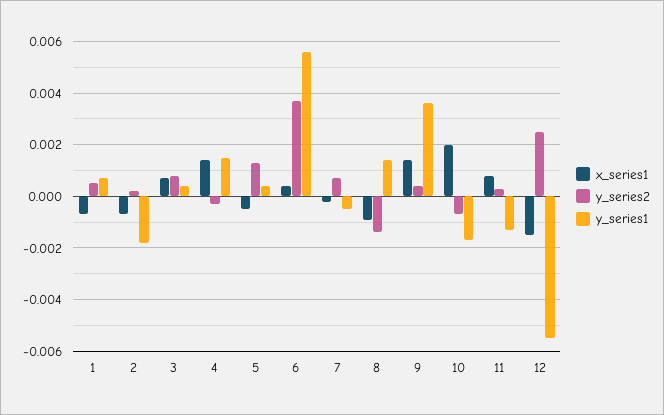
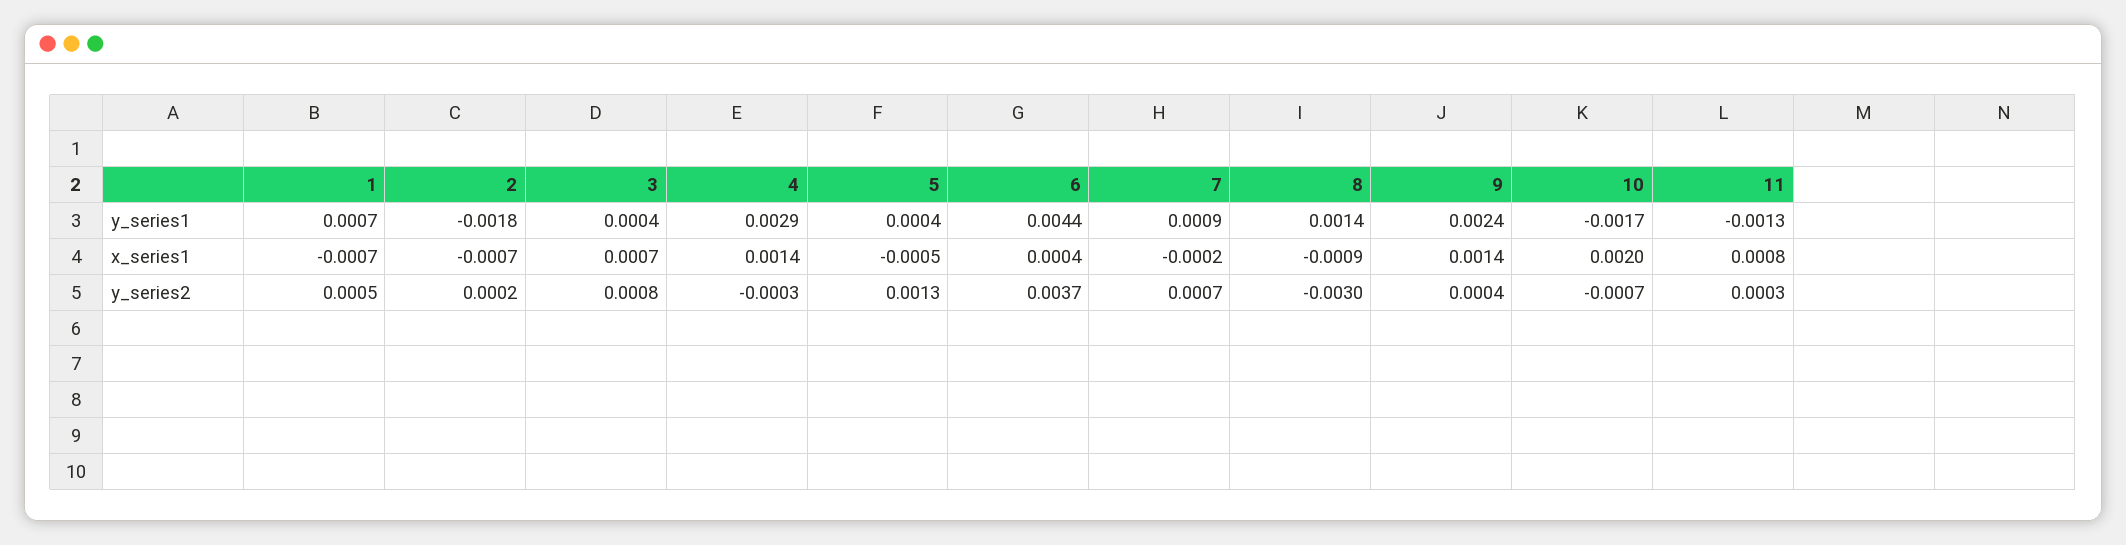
y_series1, 4: 0.0015 -> 0.0029
y_series1, 6: 0.0055 -> 0.0044
y_series1, 7: -0.0005 -> 0.0009
y_series2, 8: -0.0015 -> -0.003
y_series1, 9: 0.0035 -> 0.0024
x_series1, 12: -0.0015 -> none
y_series2, 12: 0.0025 -> none
y_series1, 12: -0.0055 -> none

